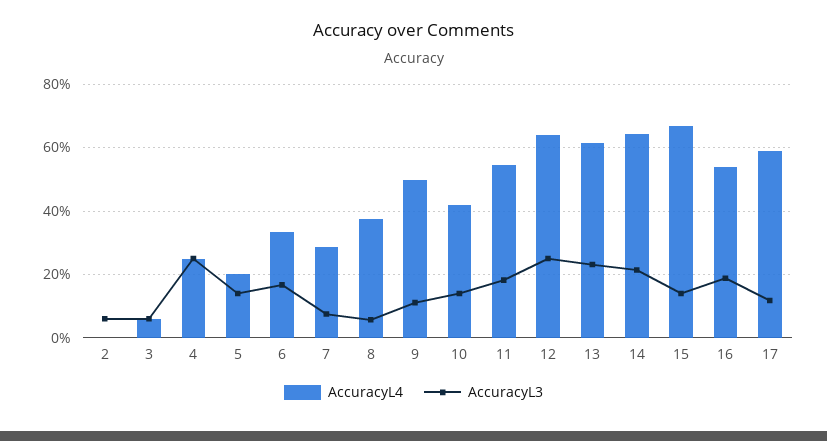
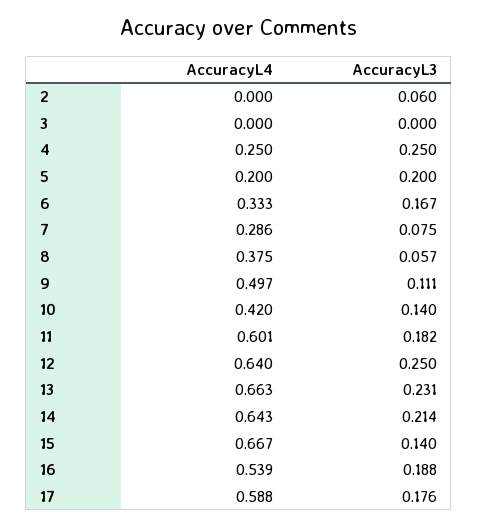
AccuracyL4, 3: 0.06 -> 0
AccuracyL3, 3: 0.06 -> 0
AccuracyL3, 5: 0.14 -> 0.2
AccuracyL4, 11: 0.54 -> 0.601
AccuracyL4, 13: 0.62 -> 0.663
AccuracyL3, 17: 0.12 -> 0.176

